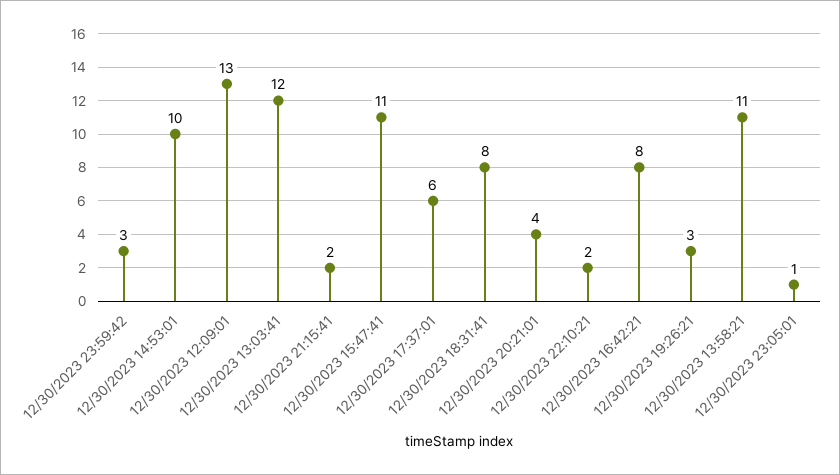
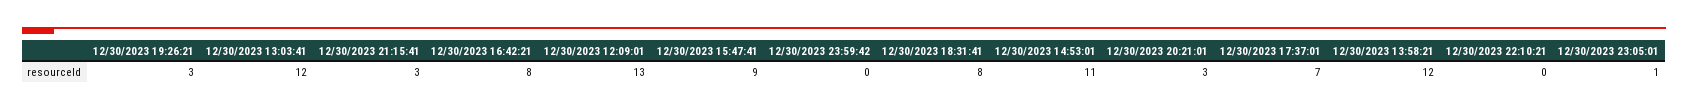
12/30/2023 23:59:42: 3 -> 0
12/30/2023 14:53:01: 10 -> 11
12/30/2023 21:15:41: 2 -> 3
12/30/2023 15:47:41: 11 -> 9
12/30/2023 17:37:01: 6 -> 7
12/30/2023 20:21:01: 4 -> 3
12/30/2023 22:10:21: 2 -> 0
12/30/2023 13:58:21: 11 -> 12

